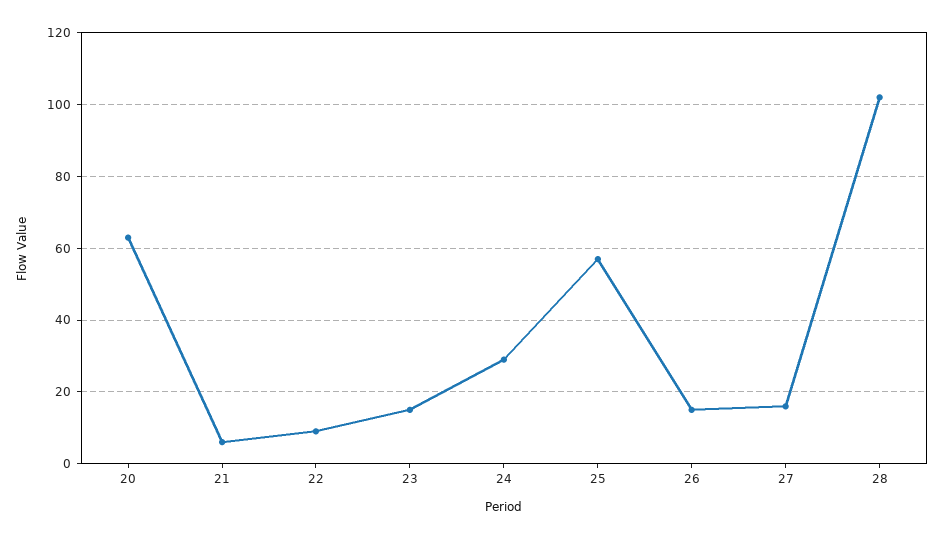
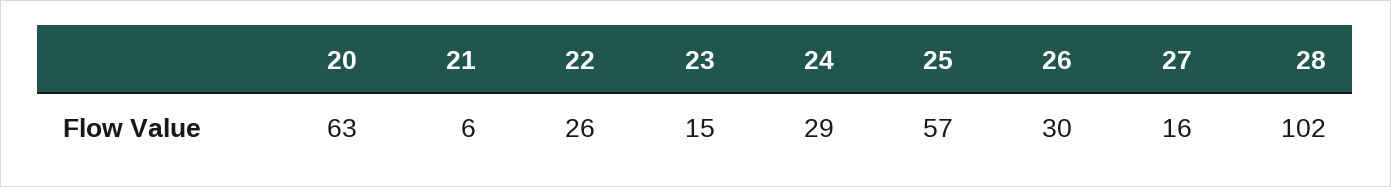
22: 10 -> 26
26: 15 -> 30

